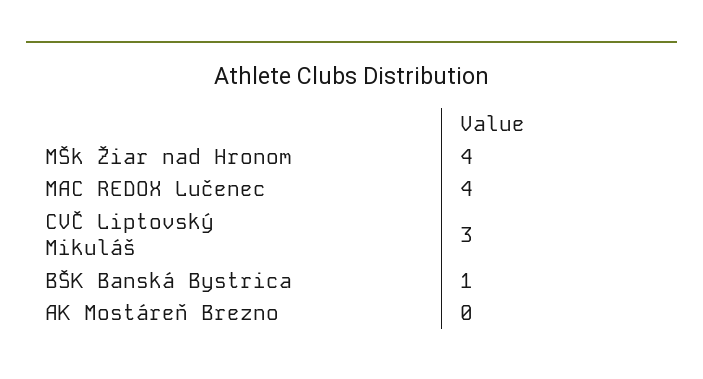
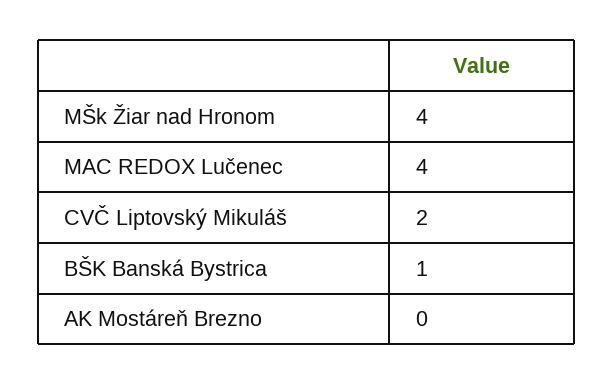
CVČ Liptovský Mikuláš: 3 -> 2

